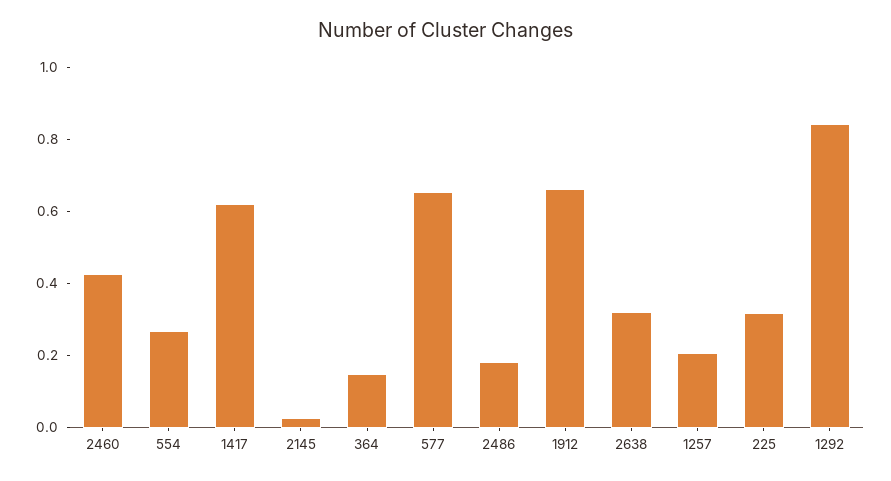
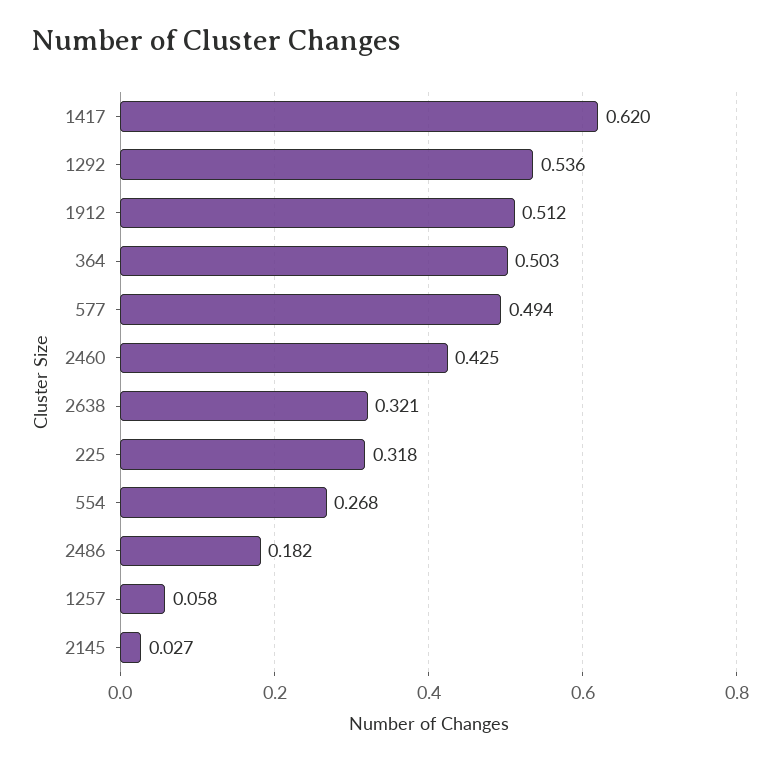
364: 0.15 -> 0.503
577: 0.65 -> 0.494
1912: 0.65 -> 0.512
1257: 0.2 -> 0.058
1292: 0.85 -> 0.536

